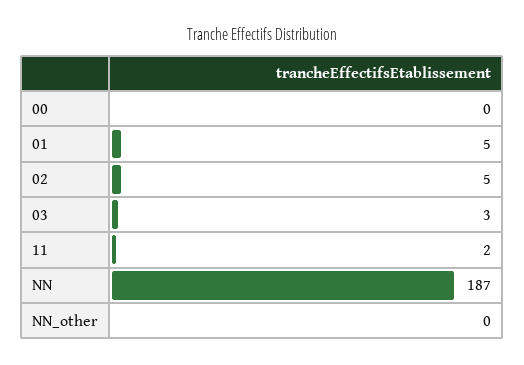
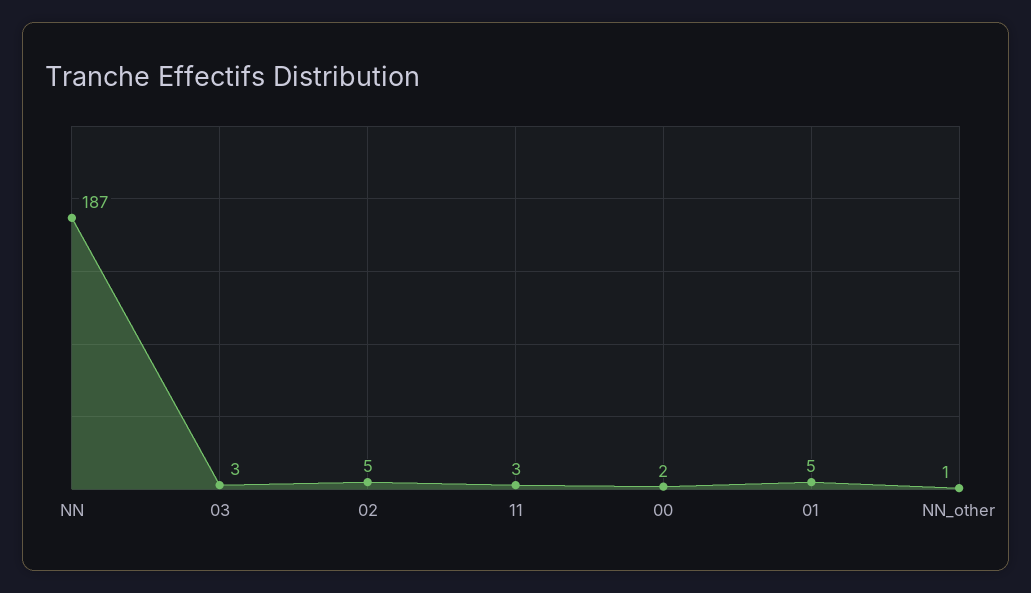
00: 0 -> 2
11: 2 -> 3
NN_other: 0 -> 1

